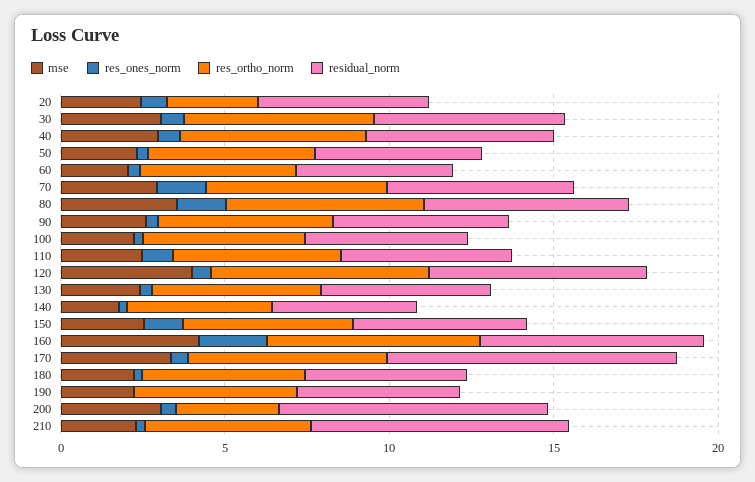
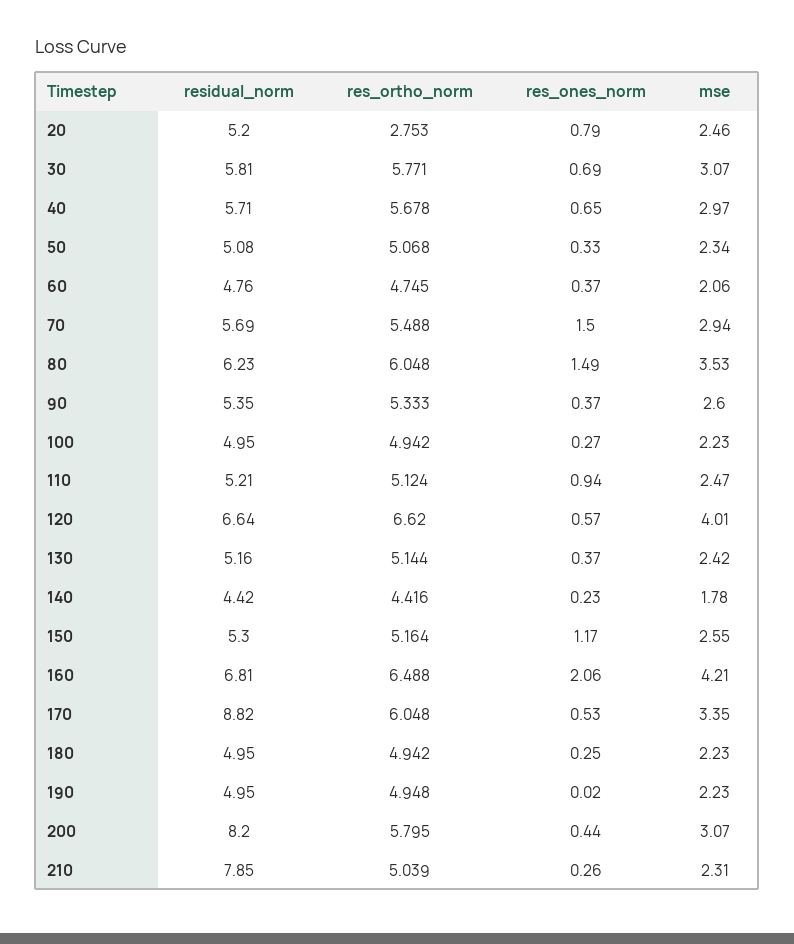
res_ortho_norm, 200: 3 -> 5.795

